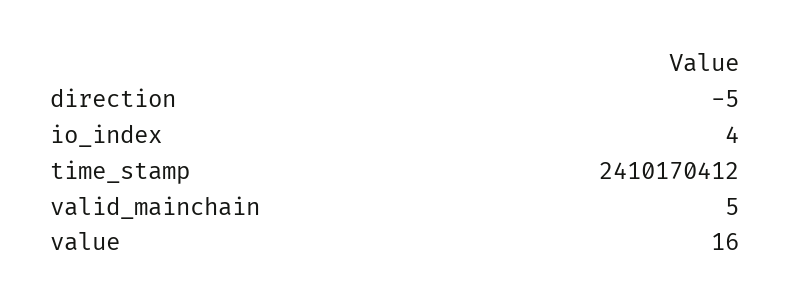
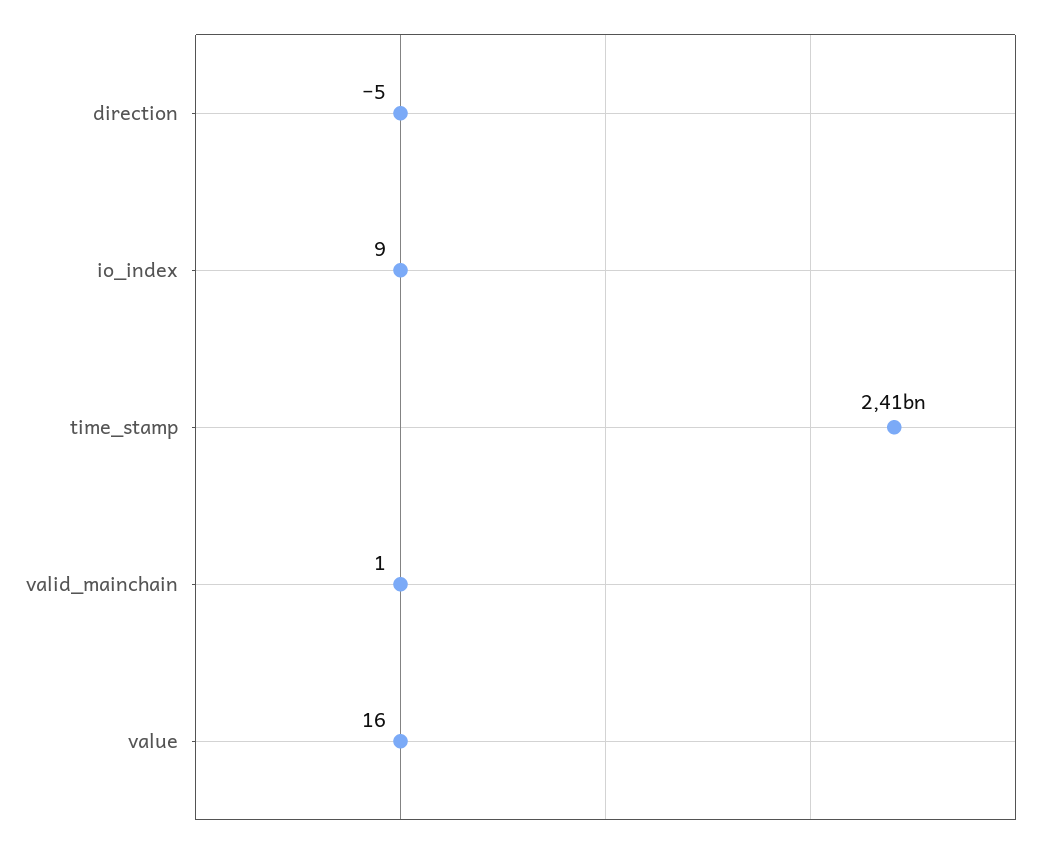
io_index: 4 -> 9
valid_mainchain: 5 -> 1

